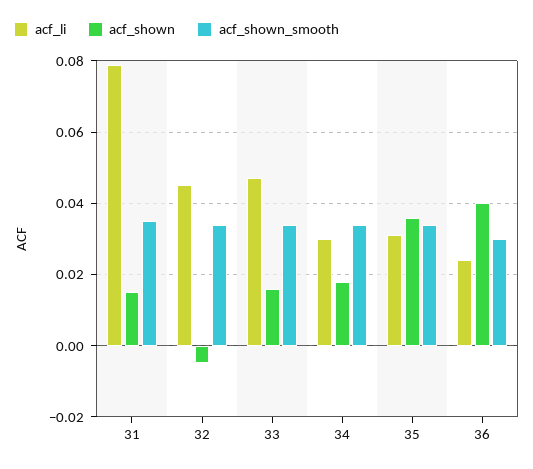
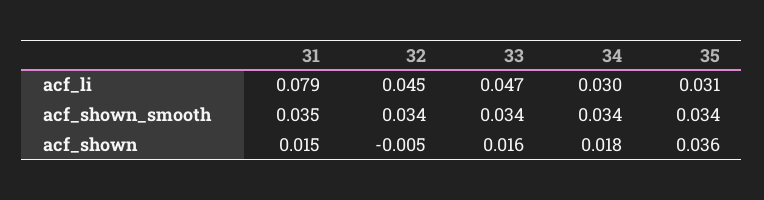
acf_li, 36: 0.025 -> none
acf_shown, 36: 0.04 -> none
acf_shown_smooth, 36: 0.03 -> none

